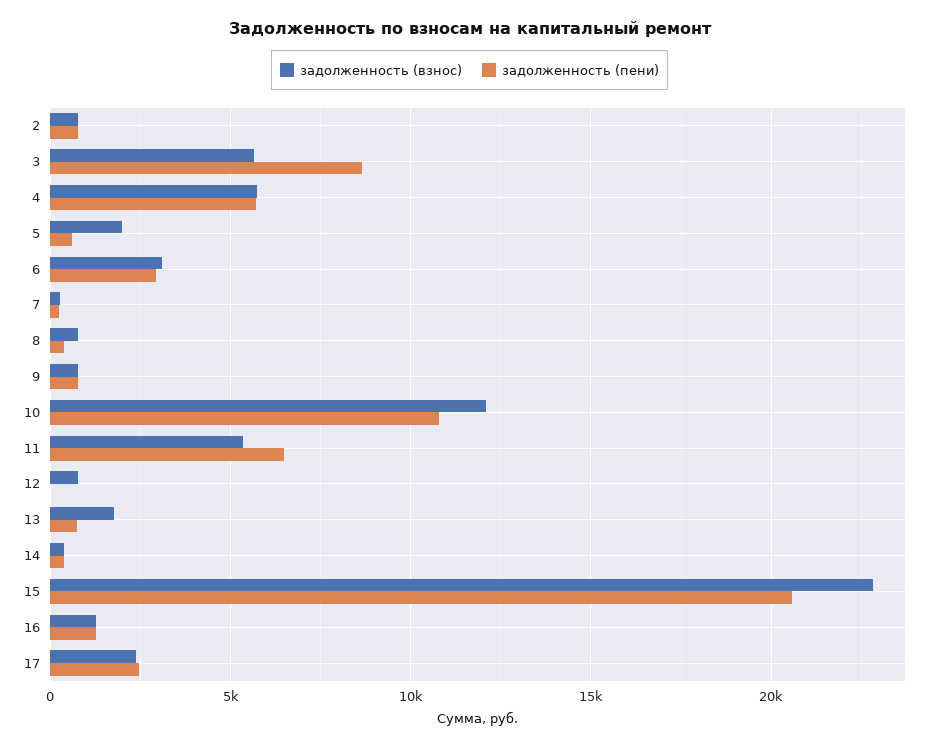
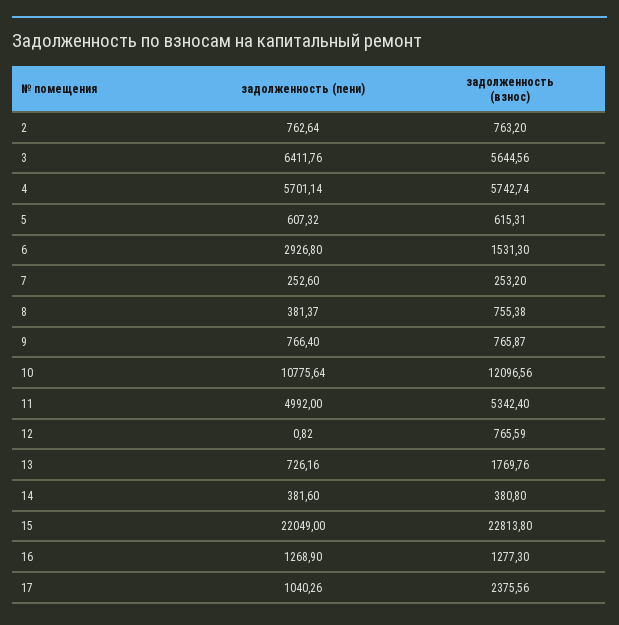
задолженность (пени), 3: 8500 -> 6411.76
задолженность (взнос), 5: 2000 -> 615.31
задолженность (взнос), 6: 3000 -> 1531.3
задолженность (пени), 11: 6500 -> 4992
задолженность (пени), 15: 20500 -> 22049
задолженность (пени), 17: 2500 -> 1040.26

